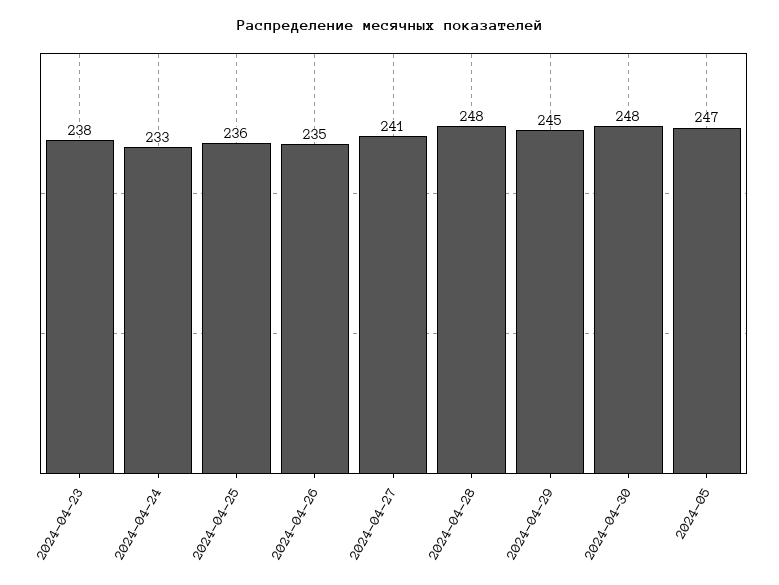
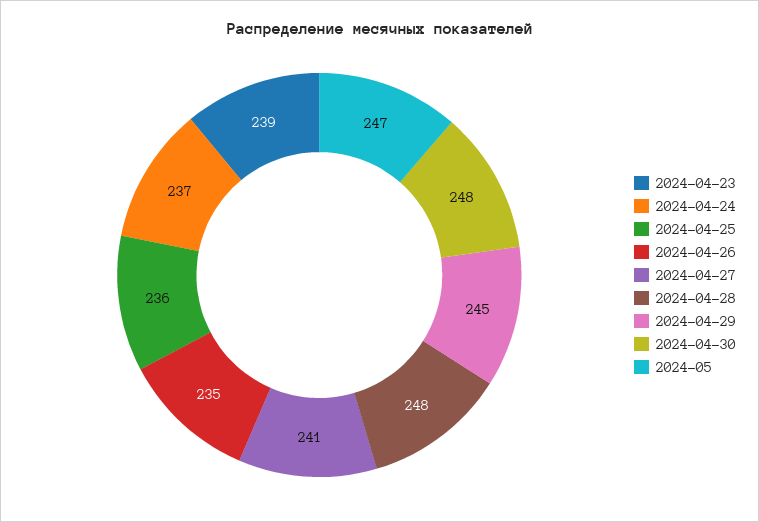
2024-04-23: 238 -> 239
2024-04-24: 233 -> 237

